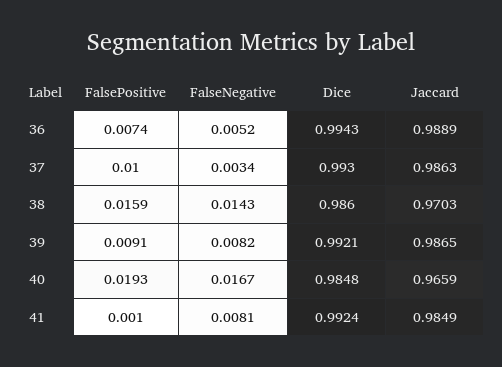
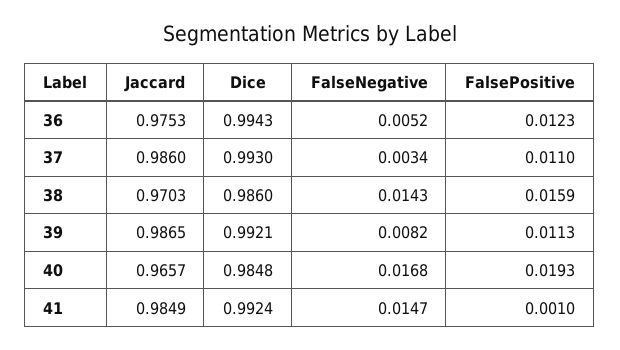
FalsePositive, 36: 0.0074 -> 0.0123
Jaccard, 36: 0.9889 -> 0.9753
FalsePositive, 37: 0.01 -> 0.011
Jaccard, 37: 0.9863 -> 0.986
FalsePositive, 39: 0.0091 -> 0.0113
FalseNegative, 40: 0.0167 -> 0.0168
Jaccard, 40: 0.9659 -> 0.9657
FalseNegative, 41: 0.0081 -> 0.0147

